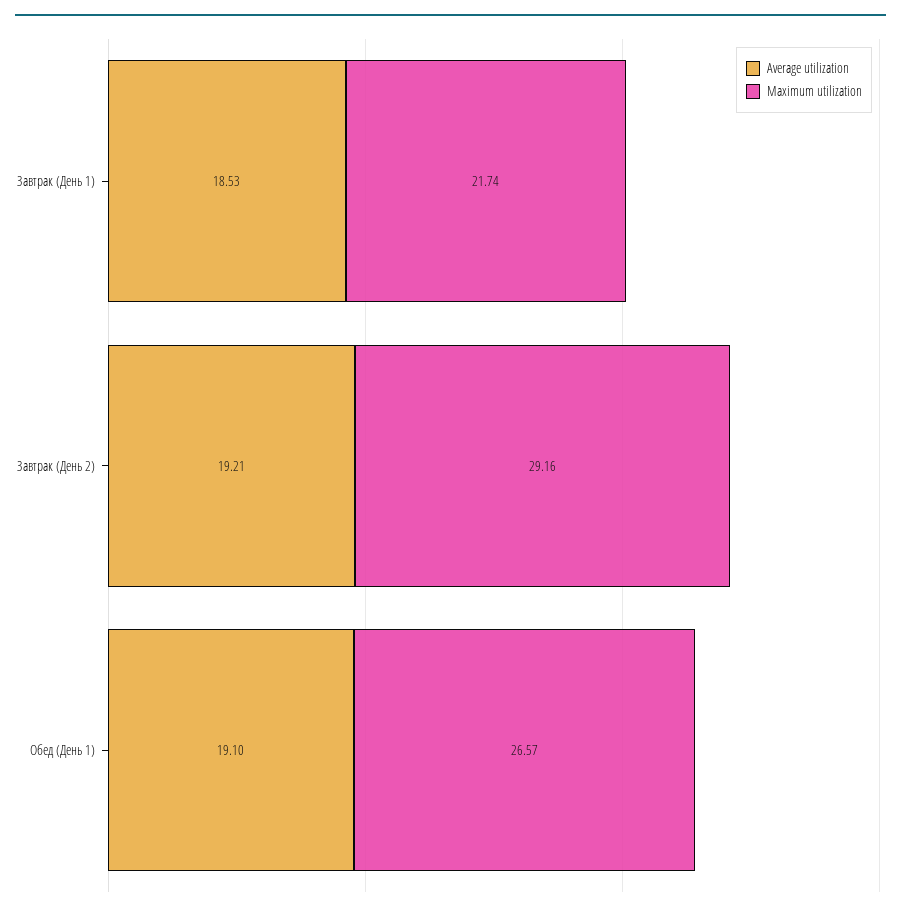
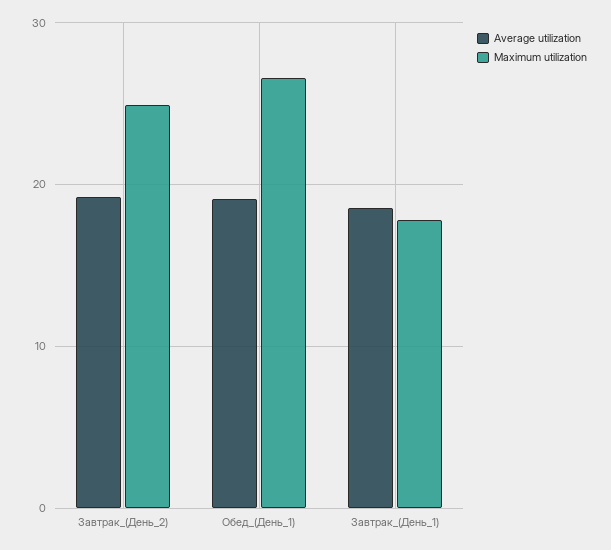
Maximum utilization, Завтрак (День 1): 21.74 -> 18
Maximum utilization, Завтрак (День 2): 29.16 -> 25

